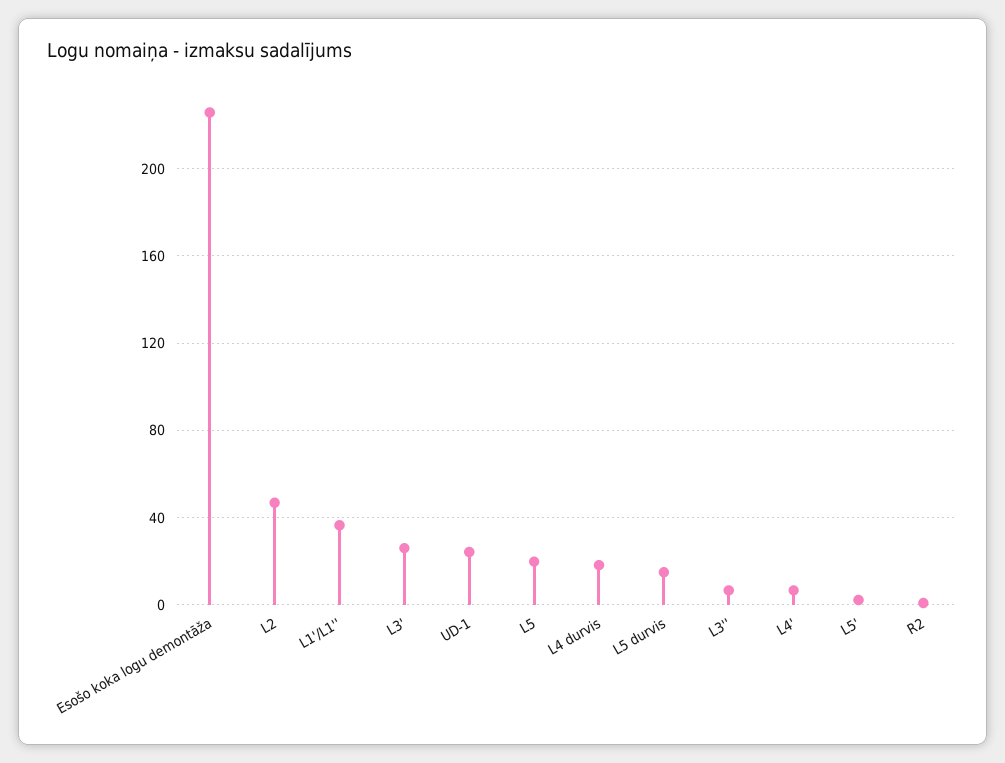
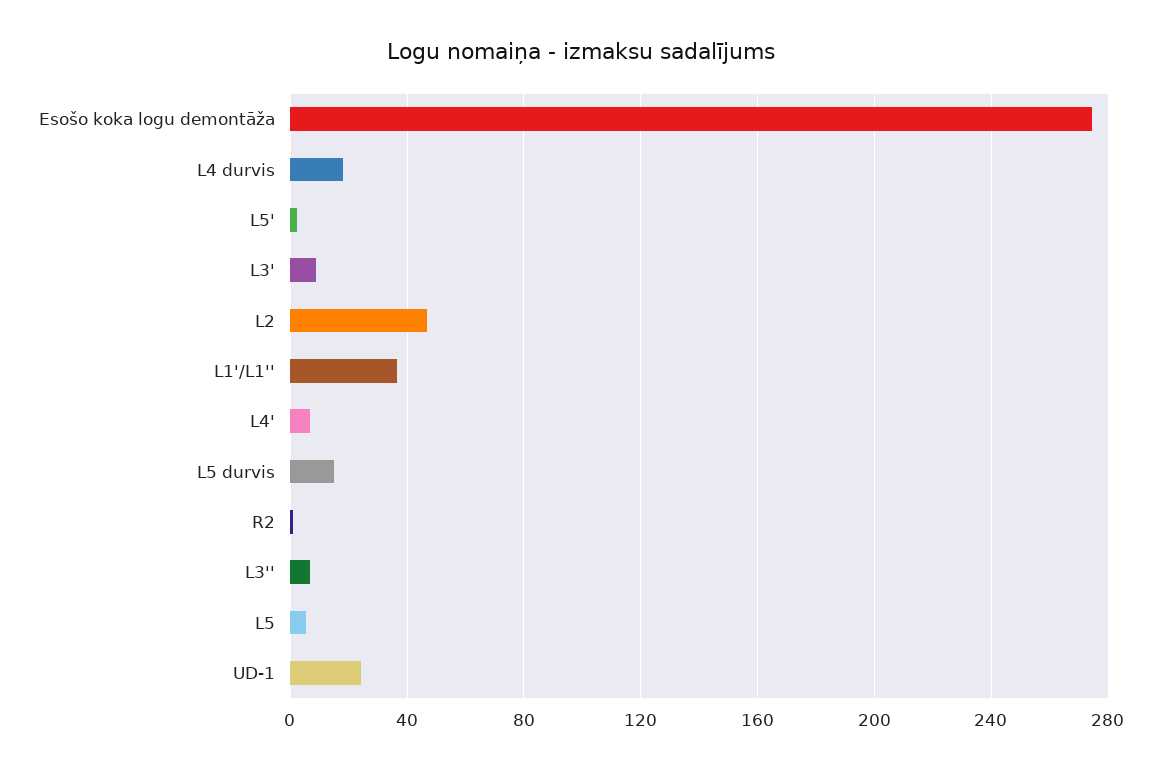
Esošo koka logu demontāža: 225 -> 275
L3': 25 -> 10
L5: 20 -> 5

